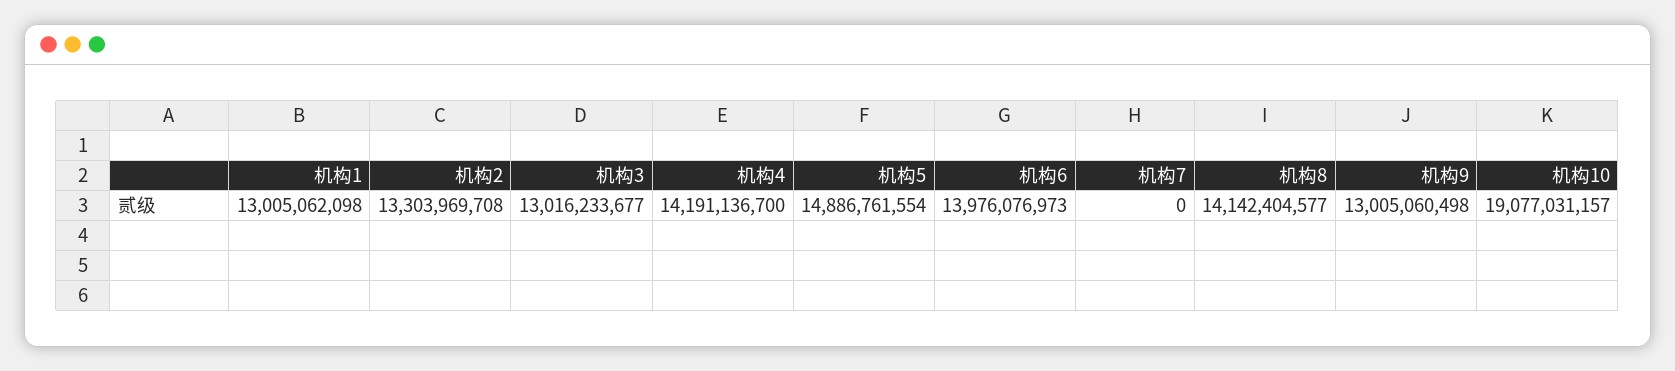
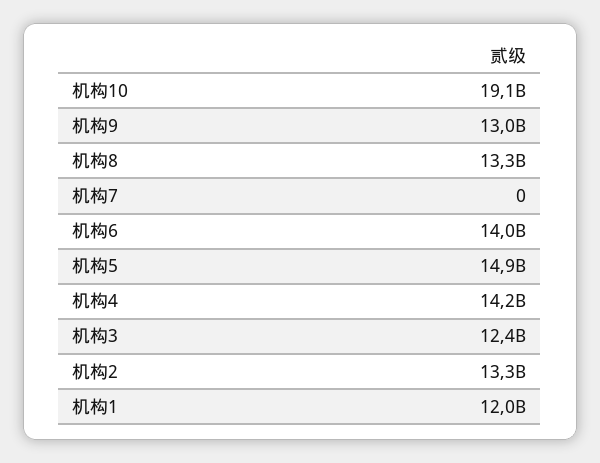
机构1: 13005062098 -> 12000000000
机构3: 13016233677 -> 12400000000
机构8: 14142404577 -> 13300000000

